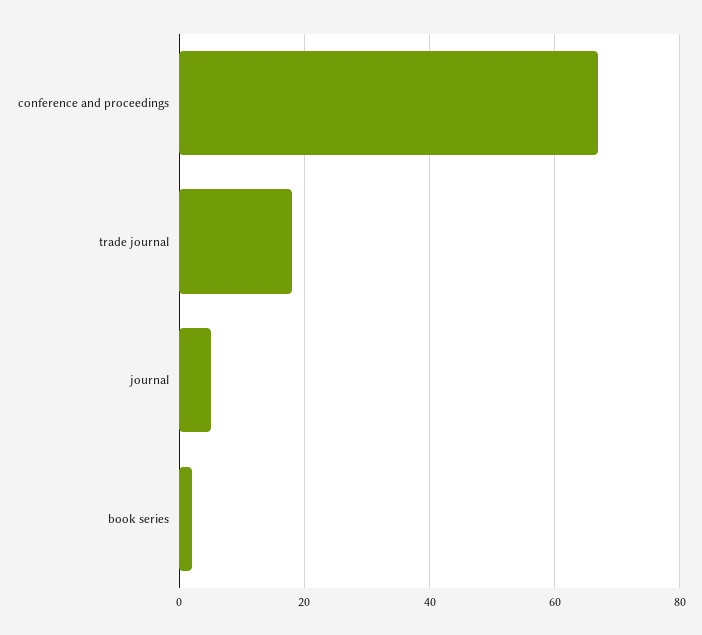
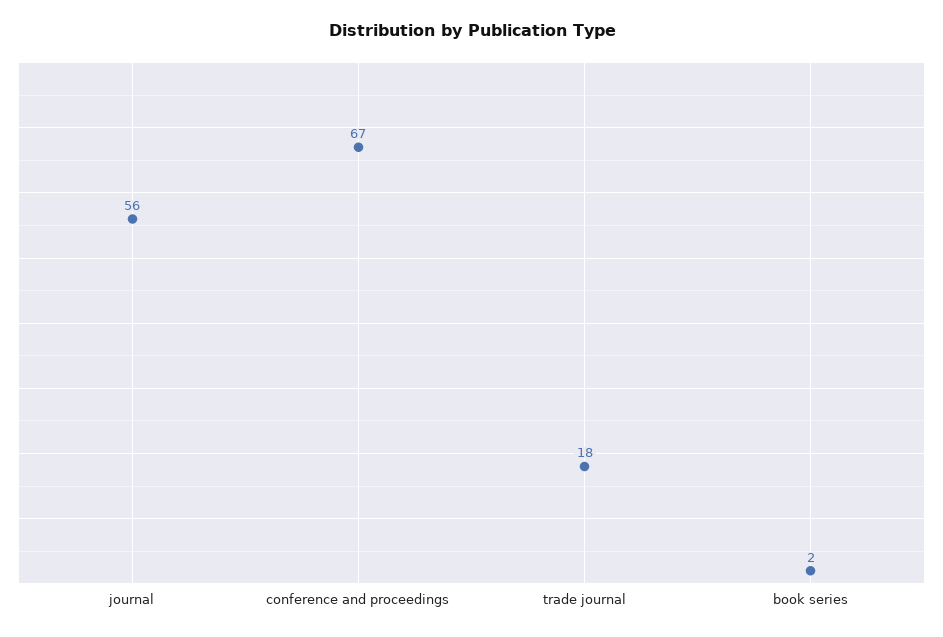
journal: 5 -> 56

